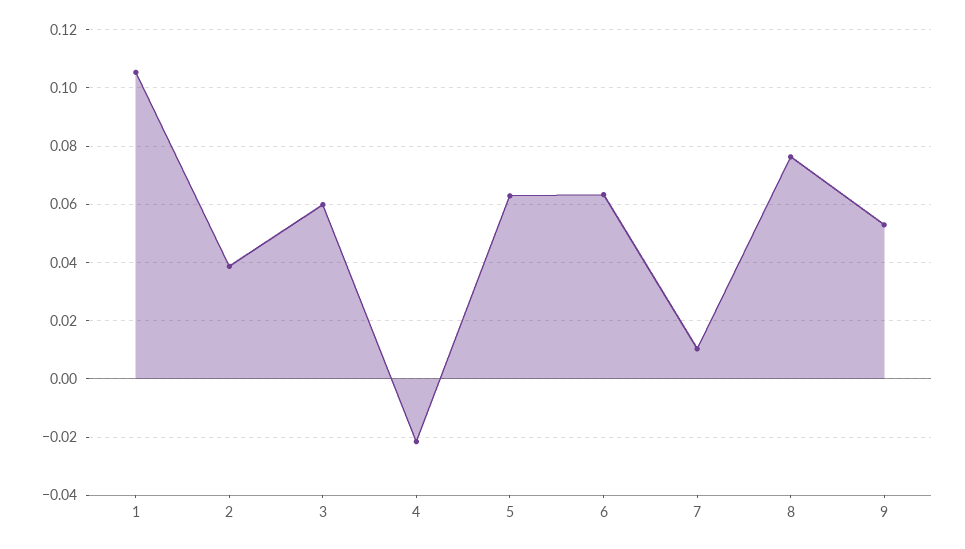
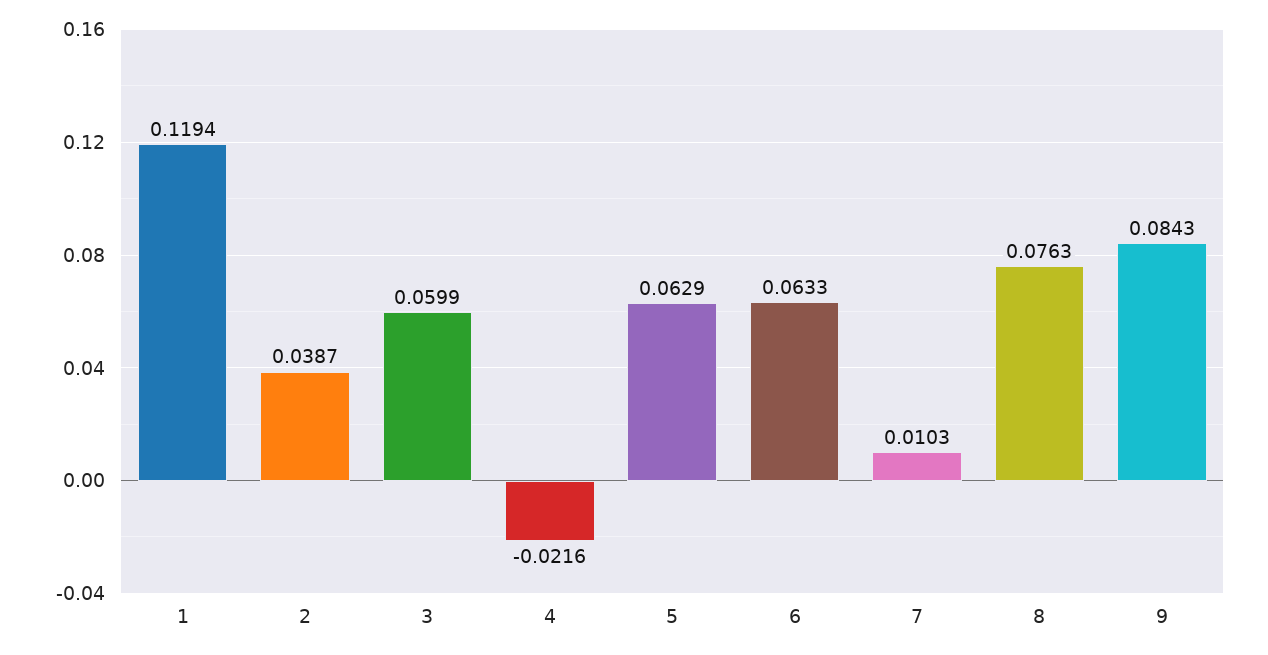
1: 0.105 -> 0.1194
9: 0.0525 -> 0.0843

